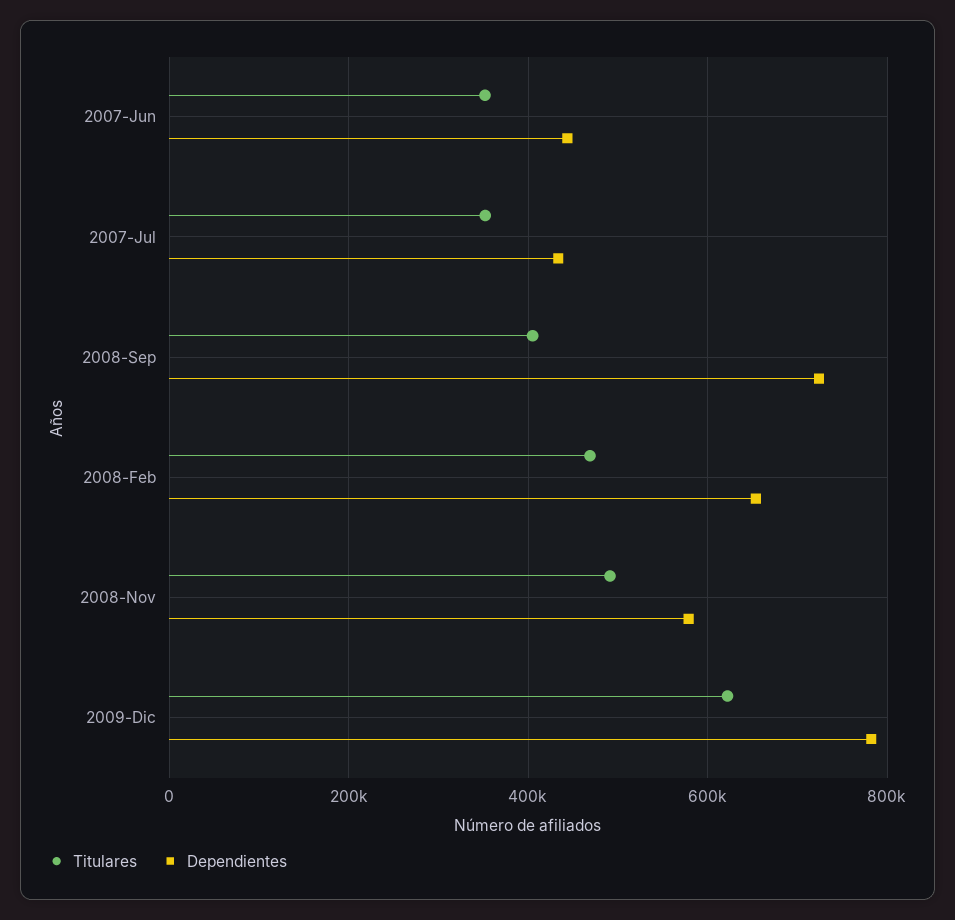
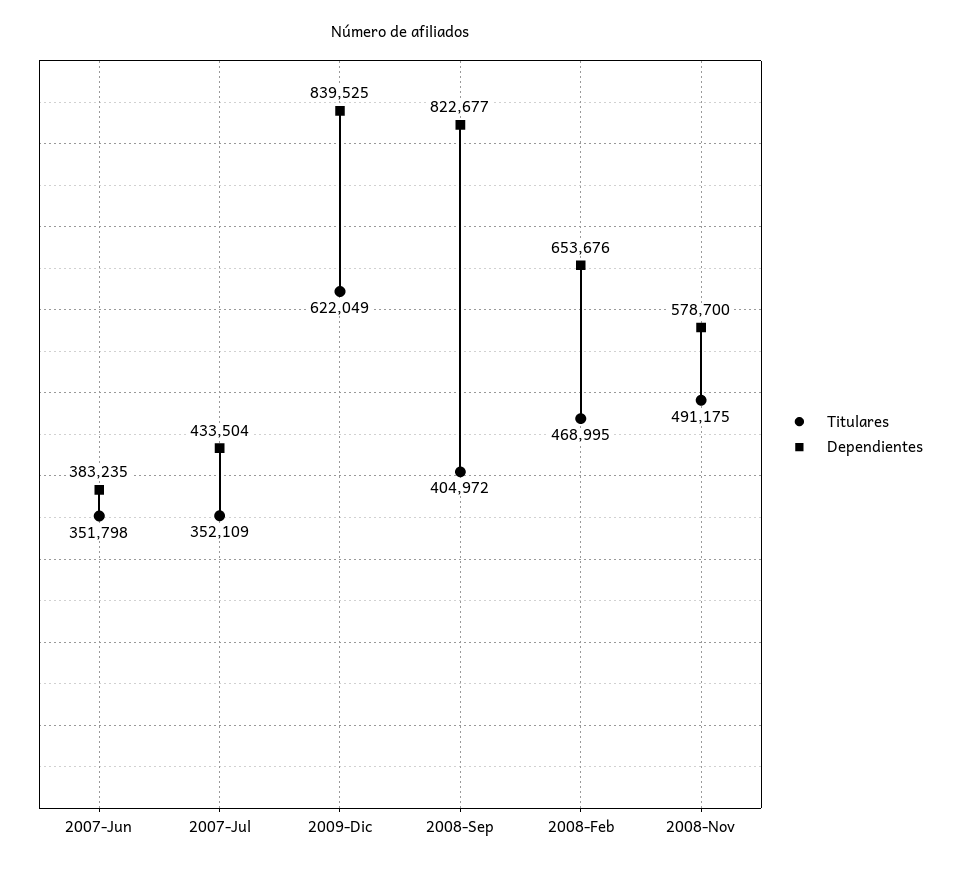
Dependientes, 2007-Jun: 440000 -> 383235
Dependientes, 2008-Sep: 720000 -> 822677
Dependientes, 2009-Dic: 780000 -> 839525

